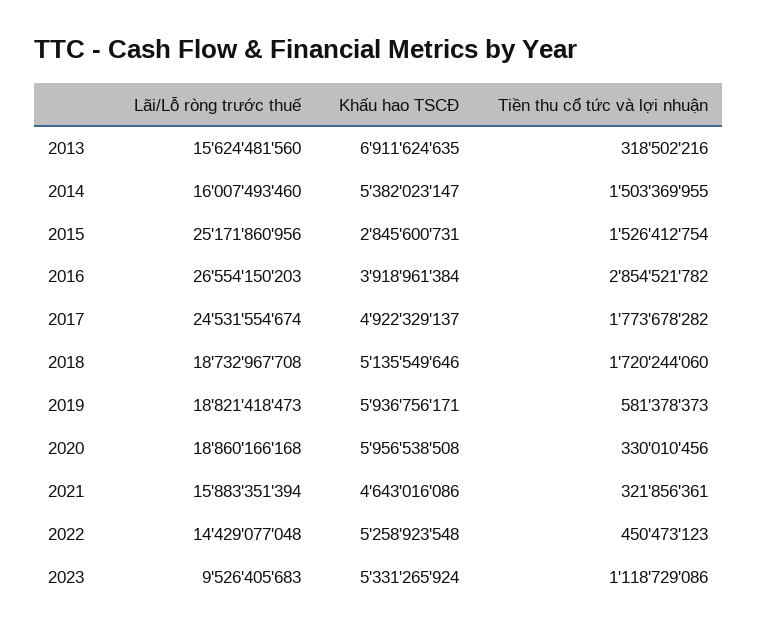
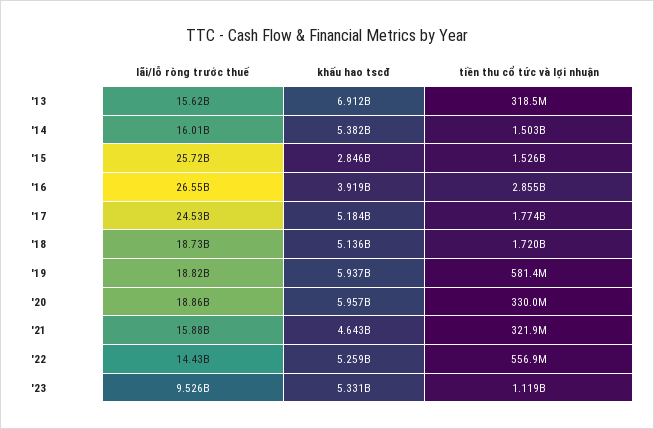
Lãi/Lỗ ròng trước thuế, 2015: 25171860956 -> 25720000000
Khấu hao TSCĐ, 2017: 4922329137 -> 5184000000
Tiền thu cổ tức và lợi nhuận, 2022: 450473123 -> 556900000

